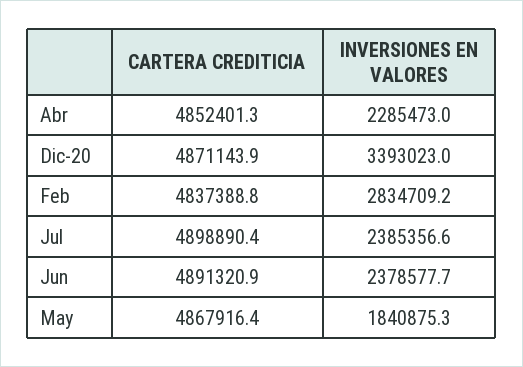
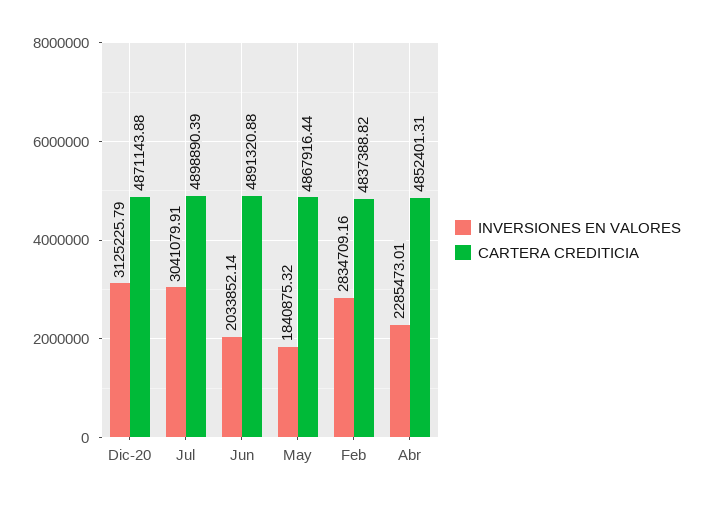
INVERSIONES EN VALORES, Dic-20: 3393023 -> 3125225.79
INVERSIONES EN VALORES, Jul: 2385356.6 -> 3041079.91
INVERSIONES EN VALORES, Jun: 2378577.7 -> 2033852.14

